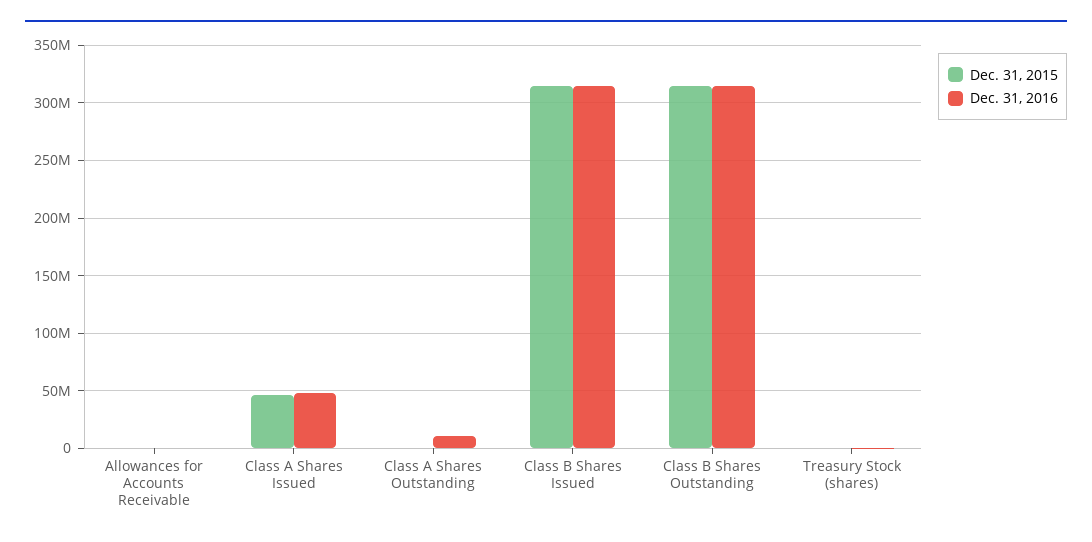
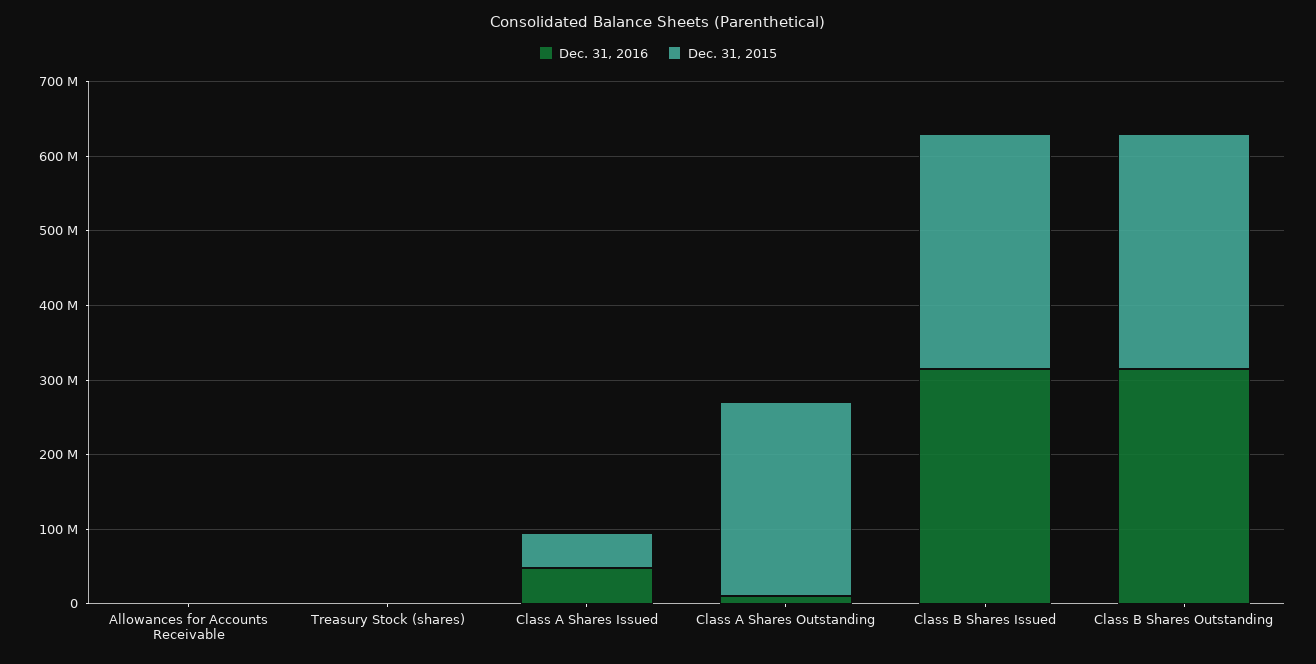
Dec. 31, 2015, Class A Shares Outstanding: 0 -> 260000000

